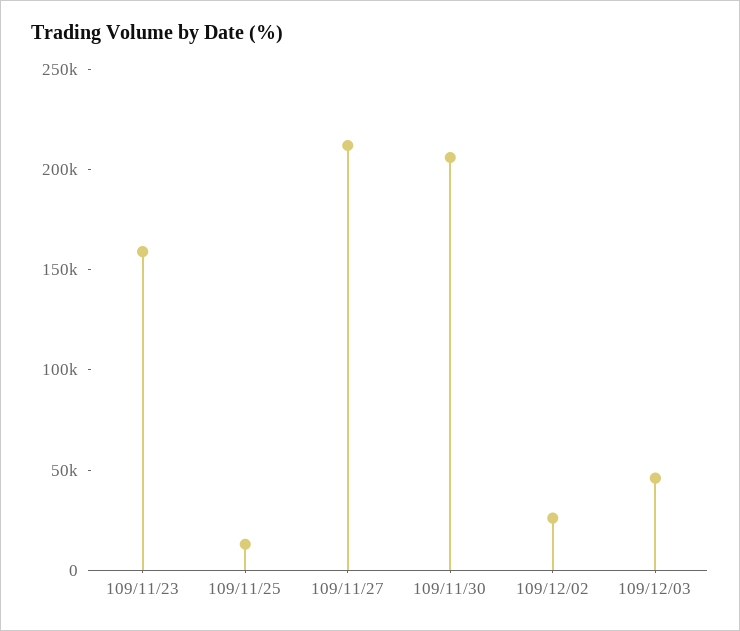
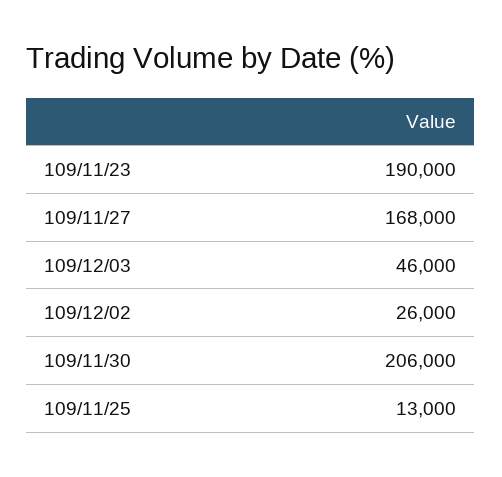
109/11/23: 160000 -> 190000
109/11/27: 210000 -> 168000

